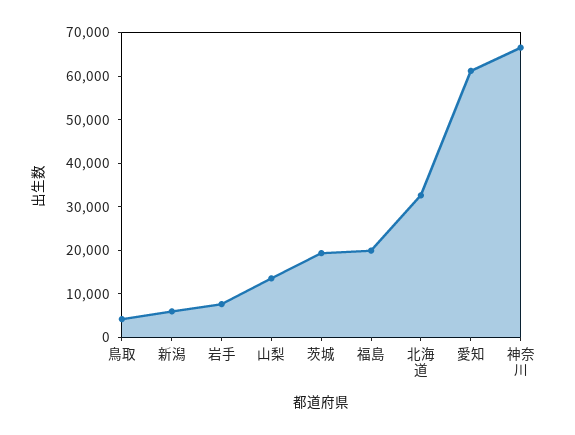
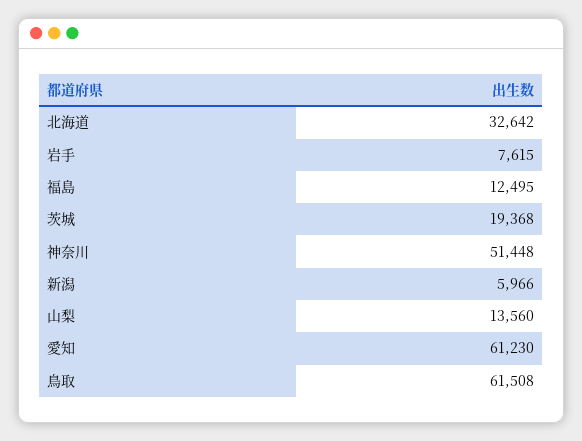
鳥取: 4000 -> 61508
福島: 20000 -> 12495
神奈川: 66000 -> 51448

